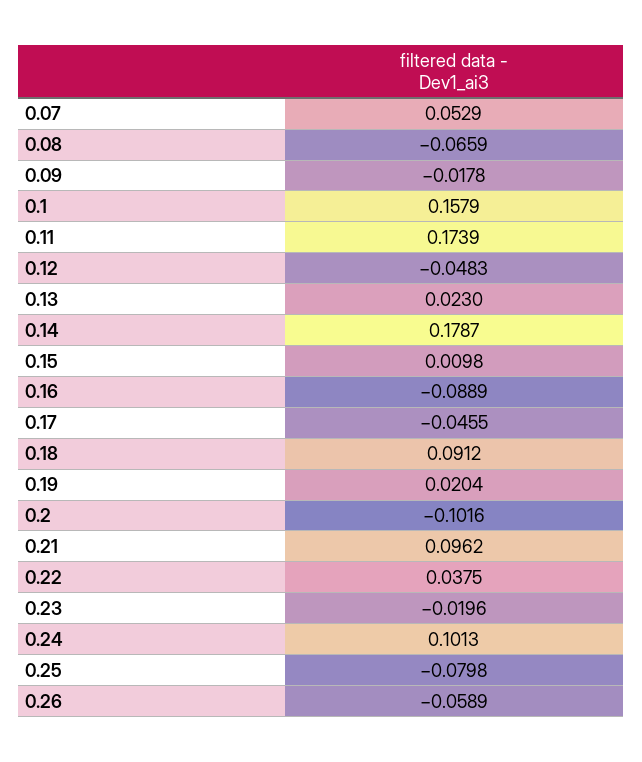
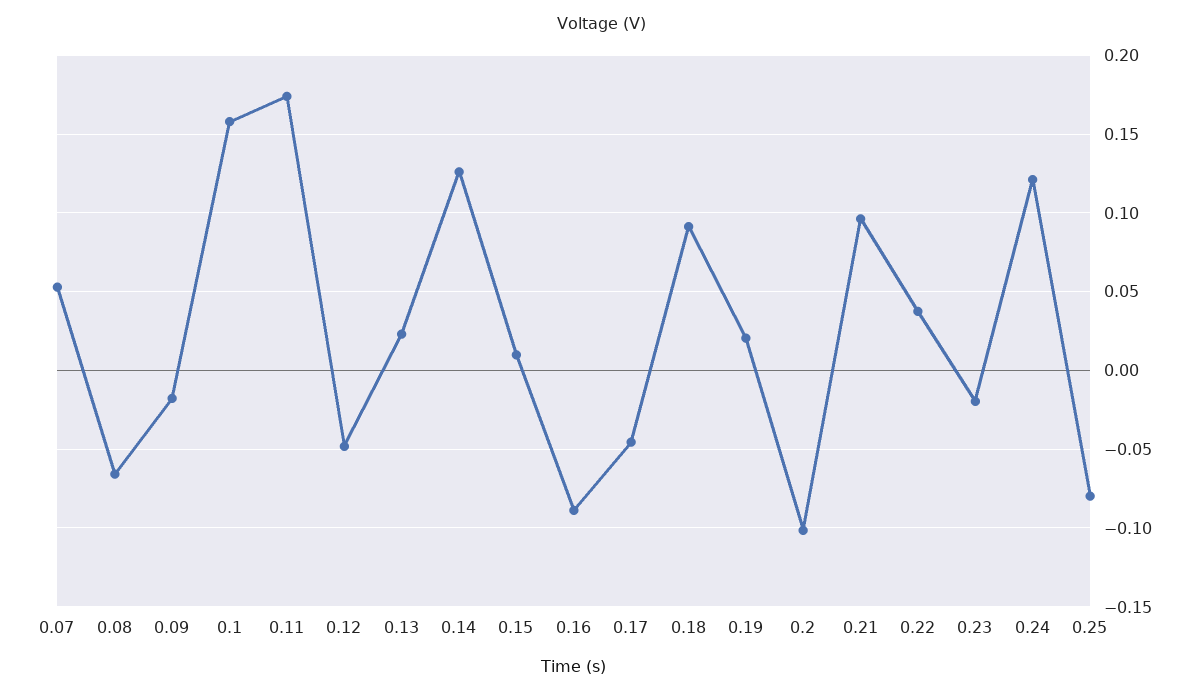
0.14: 0.1787 -> 0.125
0.24: 0.1013 -> 0.12
0.26: -0.0589 -> none

